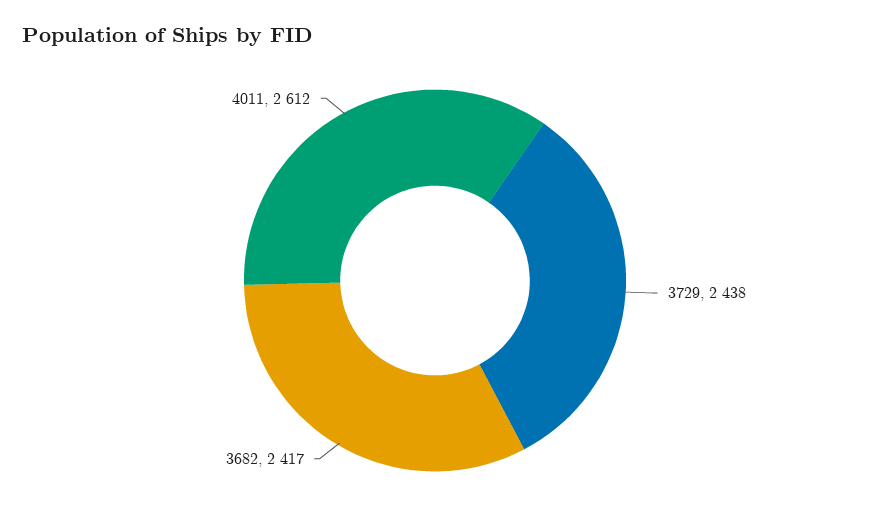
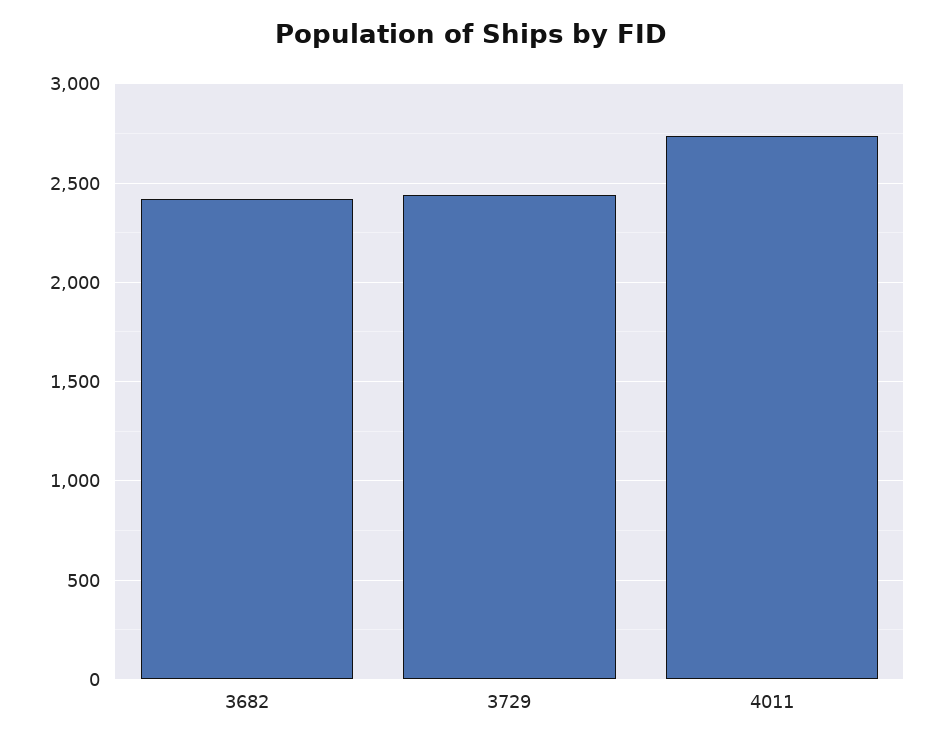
4011: 2612 -> 2750

